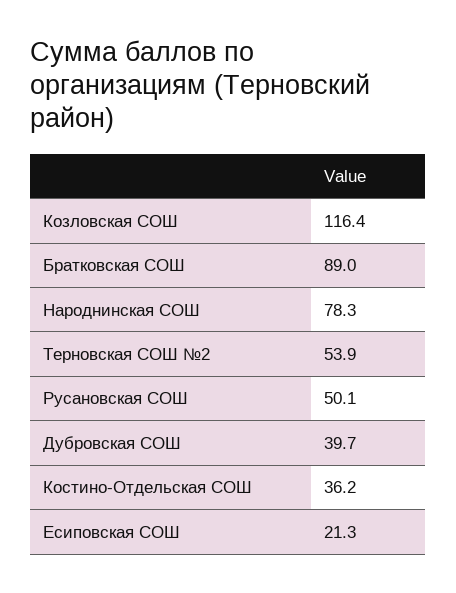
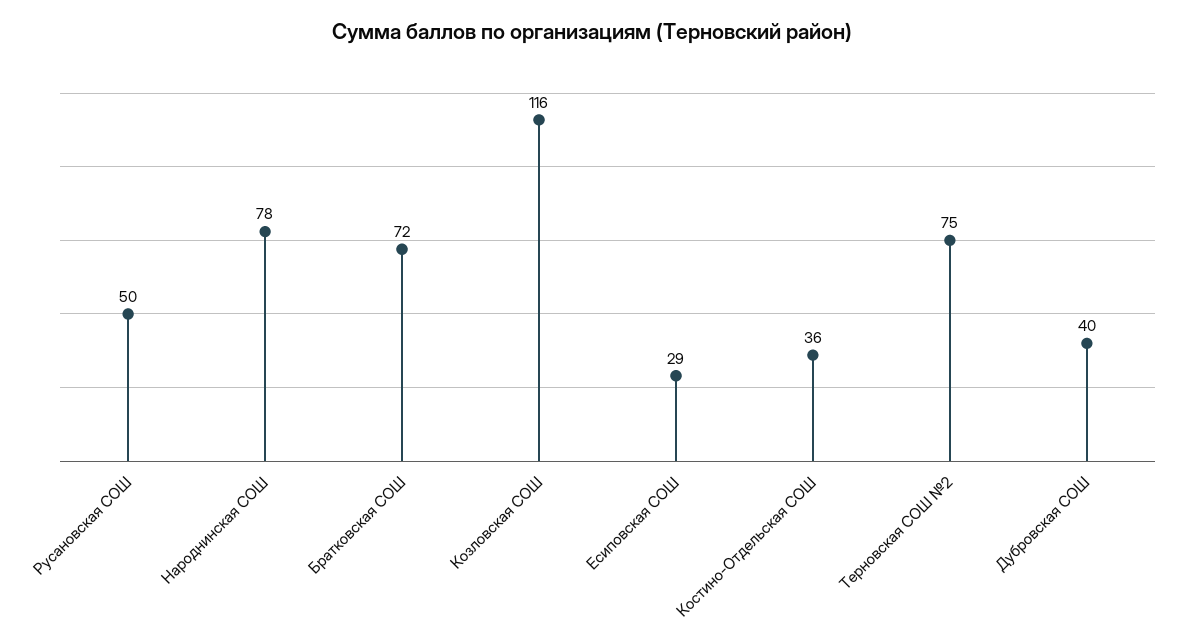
Братковская СОШ: 89 -> 72
Терновская СОШ №2: 53.9 -> 75
Есиповская СОШ: 21.3 -> 29

